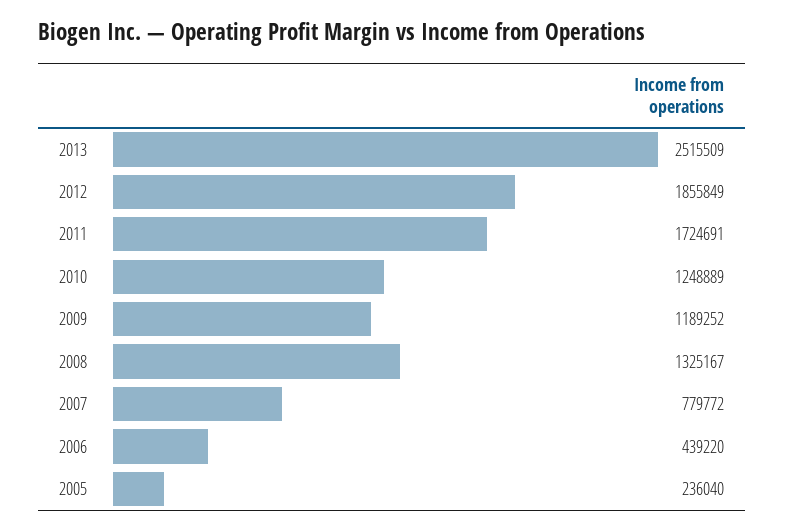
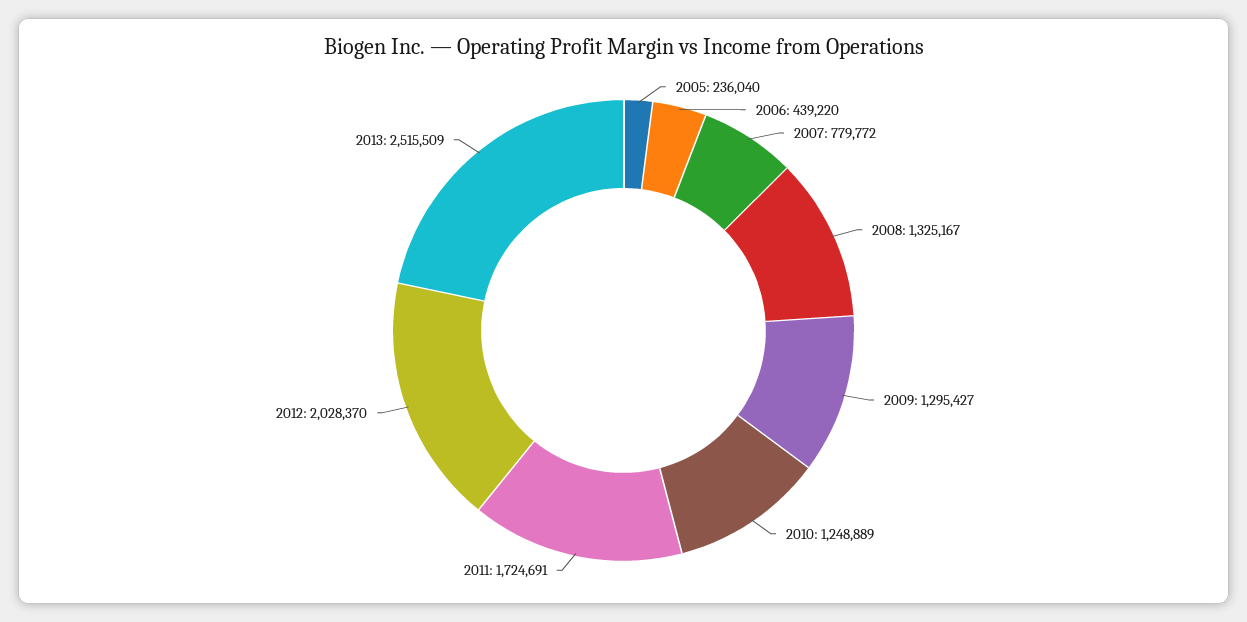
2012: 1855849 -> 2028370
2009: 1189252 -> 1295427

